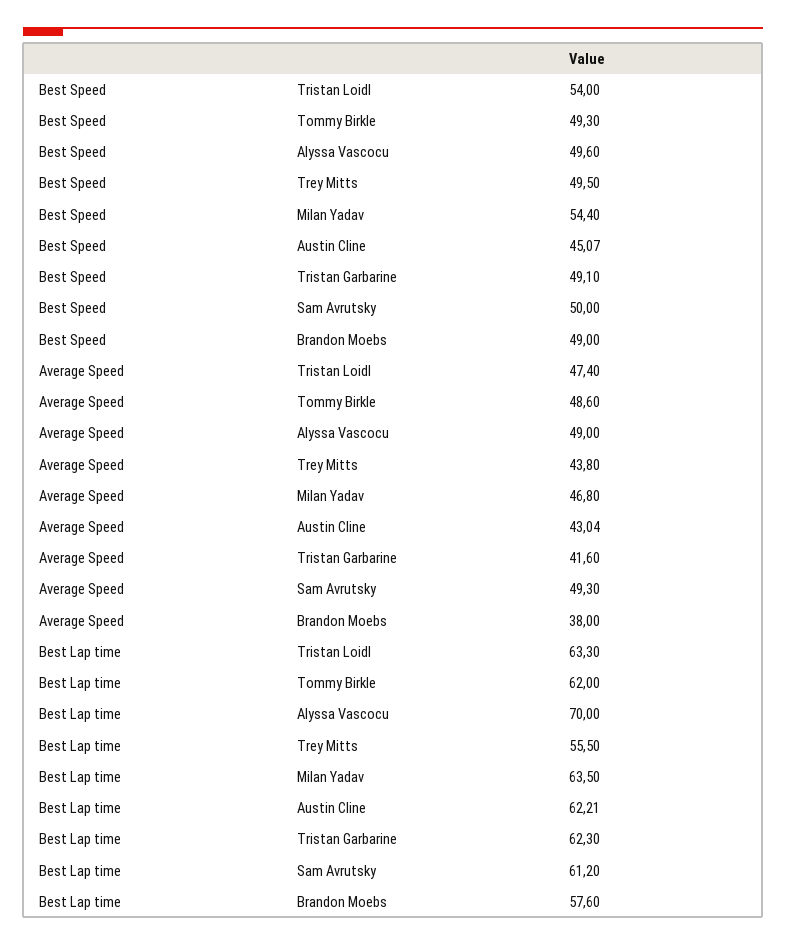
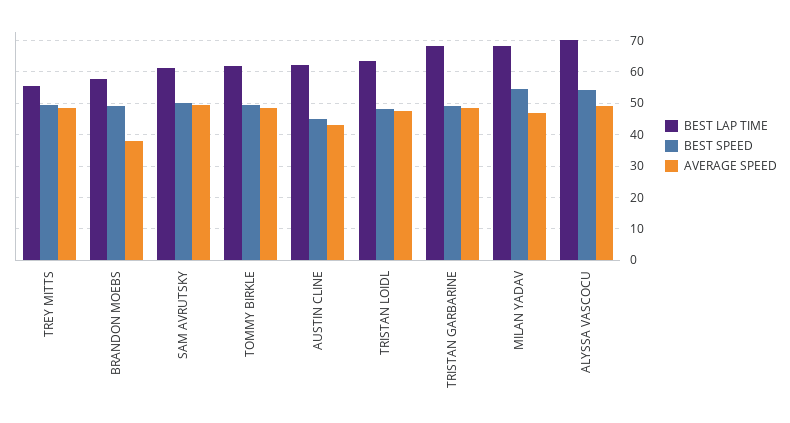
Best Speed, Tristan Loidl: 54 -> 48
Best Speed, Alyssa Vascocu: 49.6 -> 54
Average Speed, Trey Mitts: 43.8 -> 48
Average Speed, Tristan Garbarine: 41.6 -> 48
Best Lap time, Milan Yadav: 63.5 -> 68
Best Lap time, Tristan Garbarine: 62.3 -> 68

